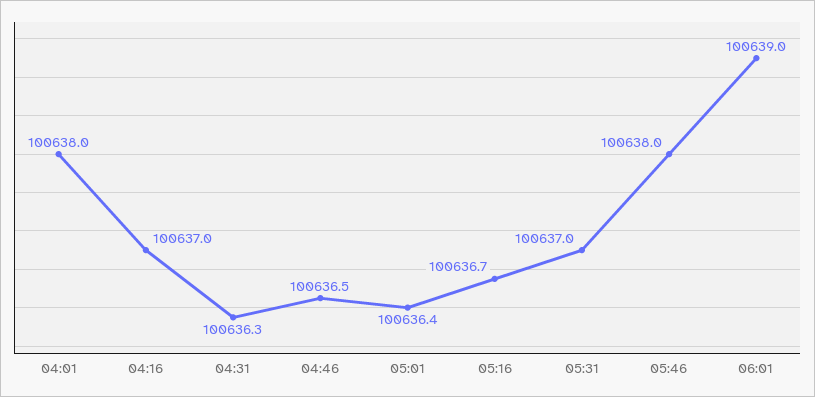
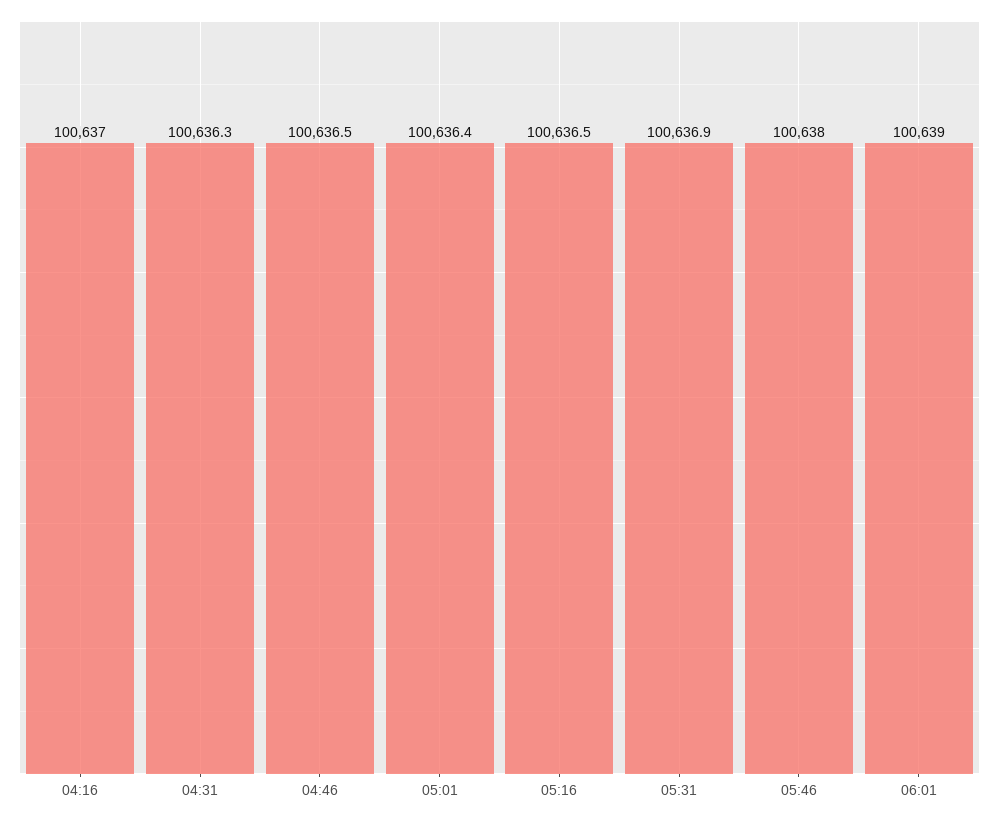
04:01: 100638 -> none
05:16: 100636.7 -> 100636.5
05:31: 100637 -> 100636.9

